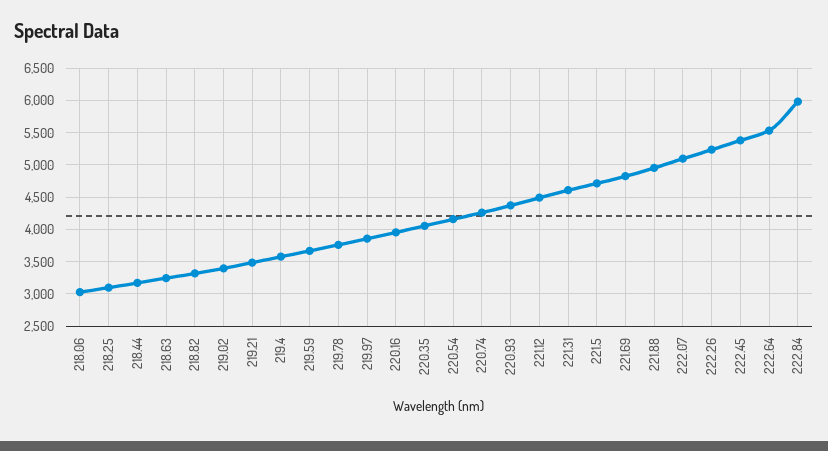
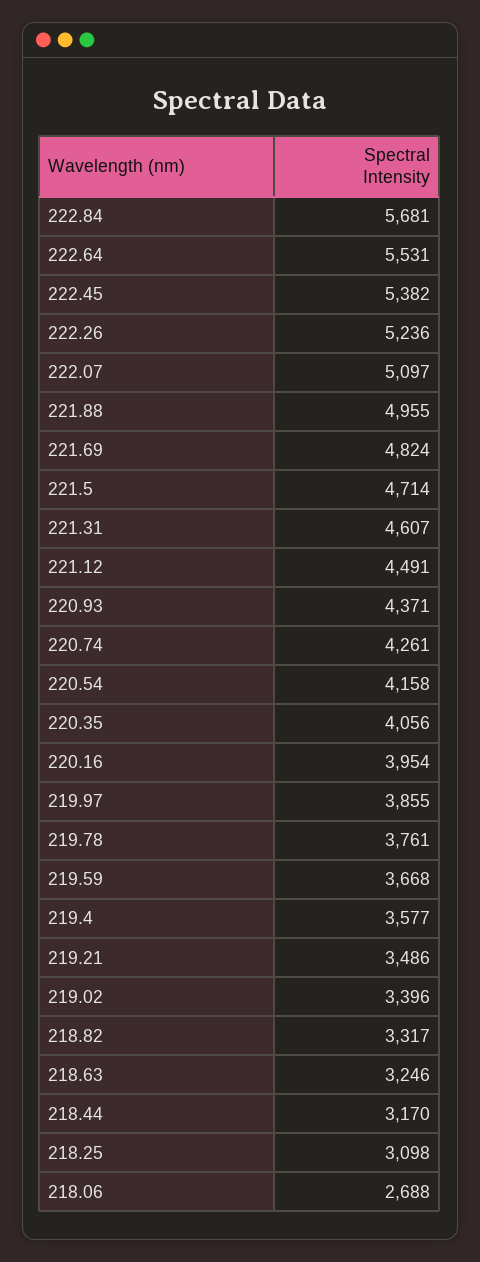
218.06: 3000 -> 2688
222.84: 6000 -> 5681

